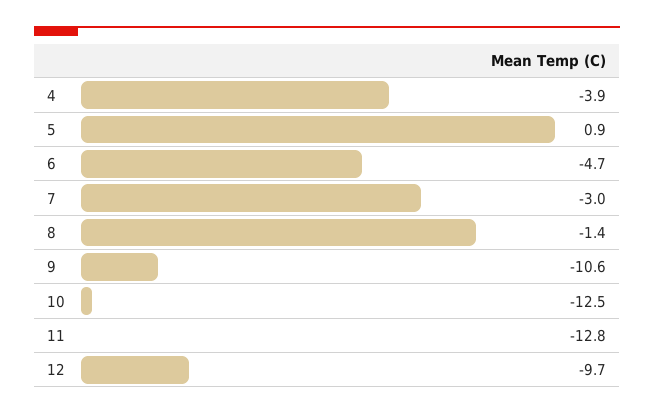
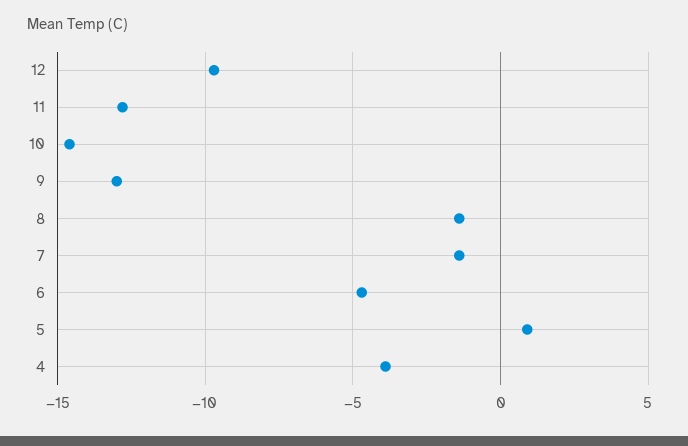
7: -3 -> -1.5
9: -10.6 -> -13
10: -12.5 -> -14.5

